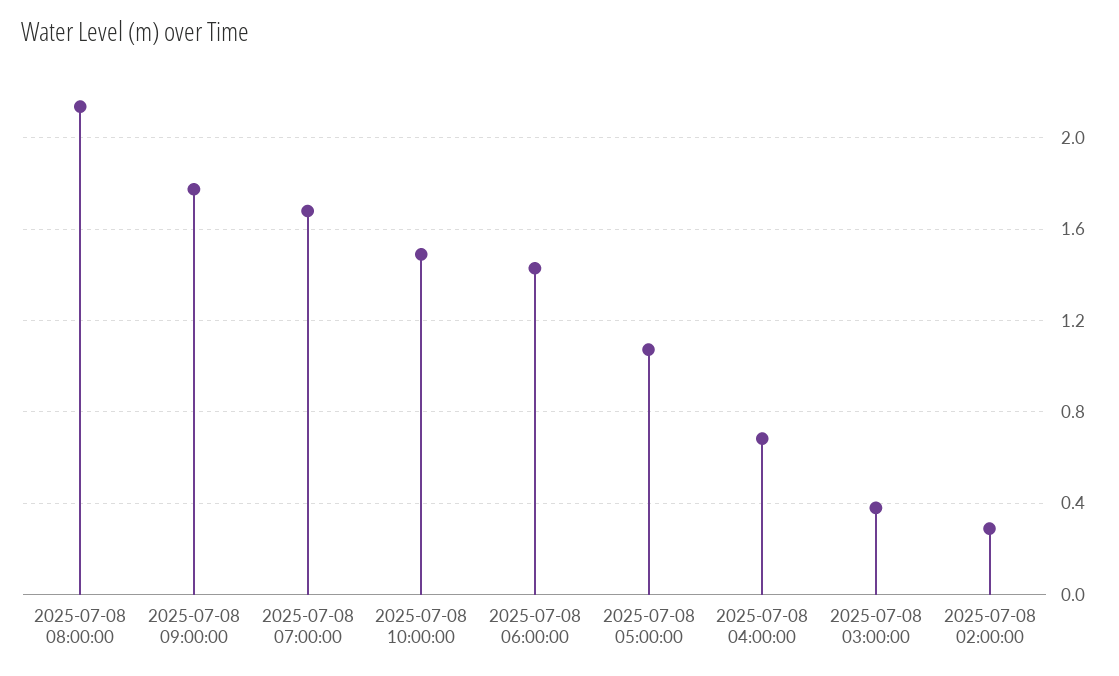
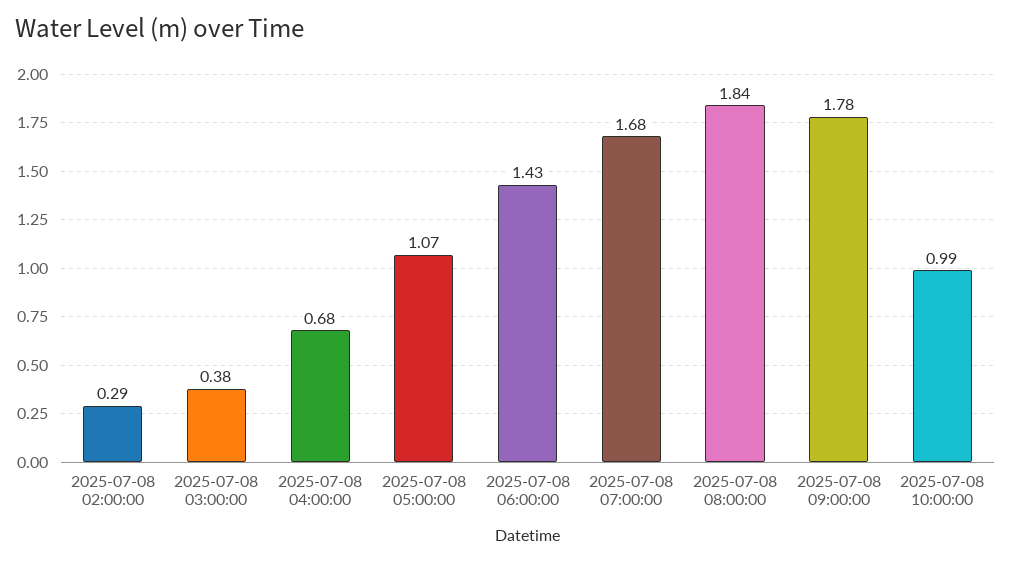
2025-07-08 08:00:00: 2.15 -> 1.84
2025-07-08 10:00:00: 1.5 -> 0.99

